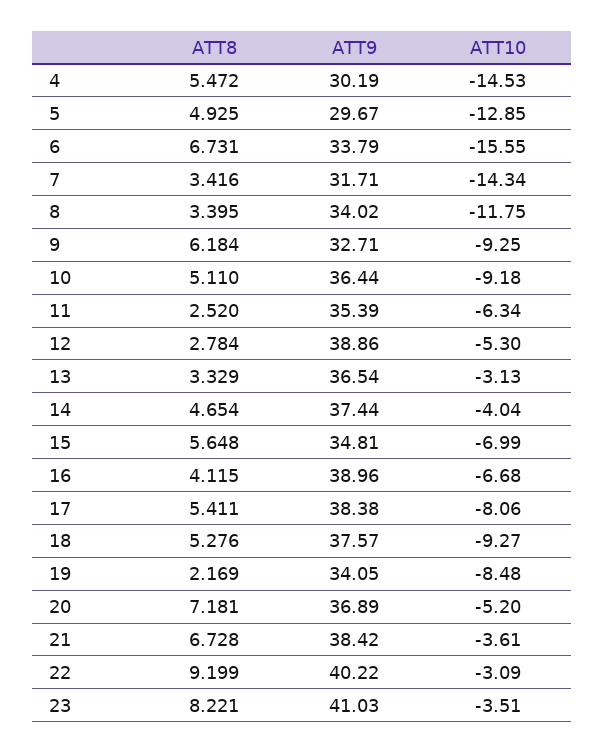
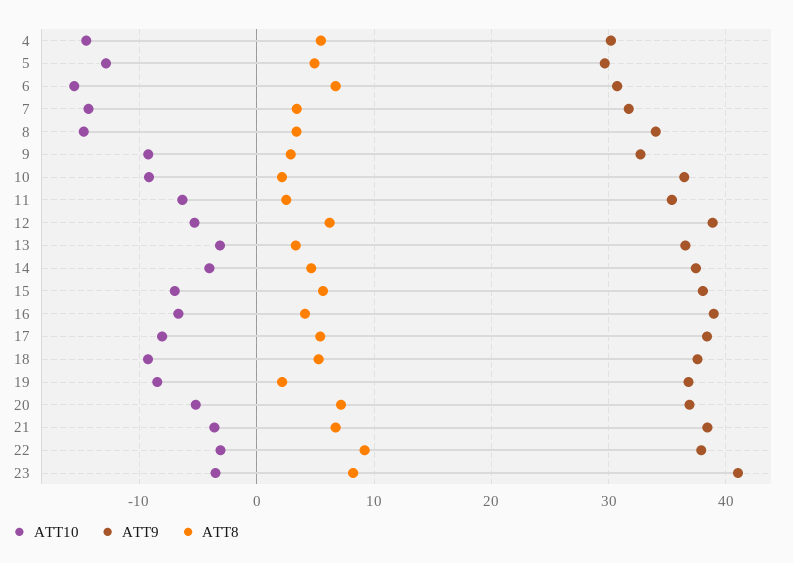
ATT9, 6: 33.79 -> 31
ATT10, 8: -11.75 -> -15
ATT8, 9: 6.184 -> 3
ATT8, 10: 5.11 -> 2
ATT8, 12: 2.784 -> 6
ATT9, 15: 34.81 -> 38
ATT9, 19: 34.05 -> 37
ATT9, 22: 40.22 -> 38

